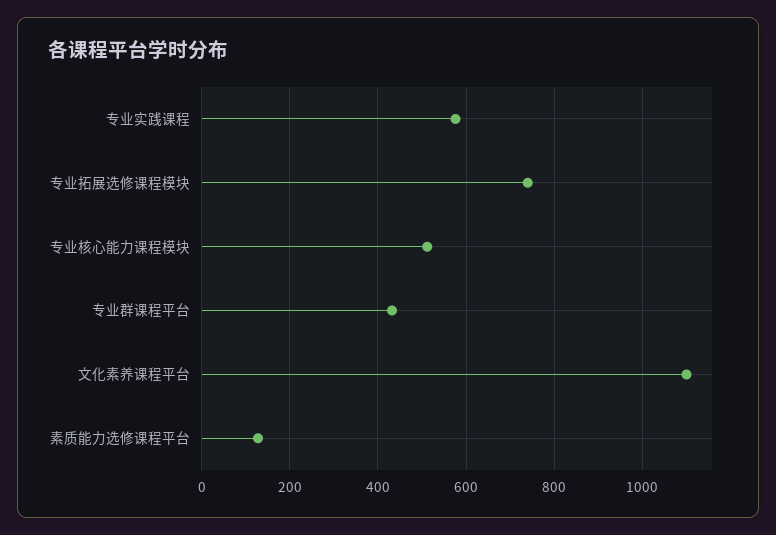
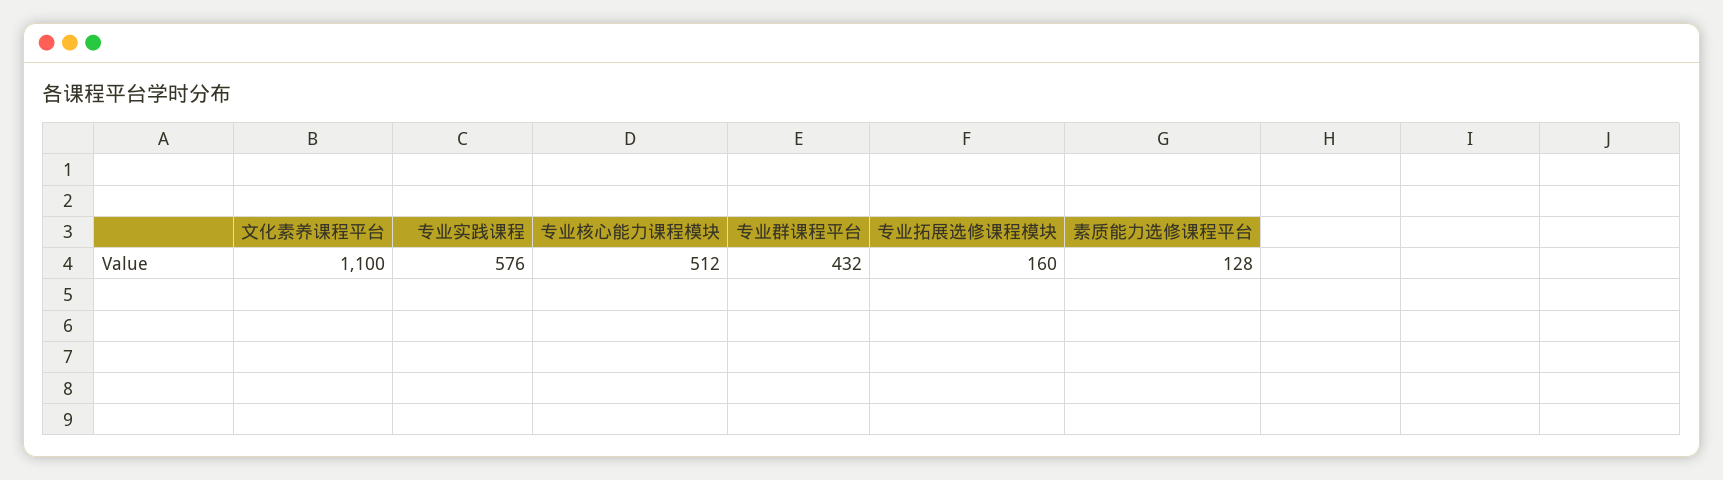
专业拓展选修课程模块: 740 -> 160

